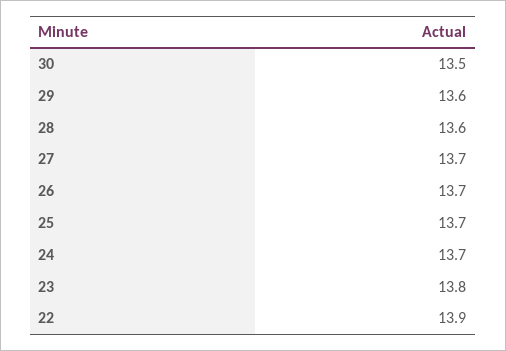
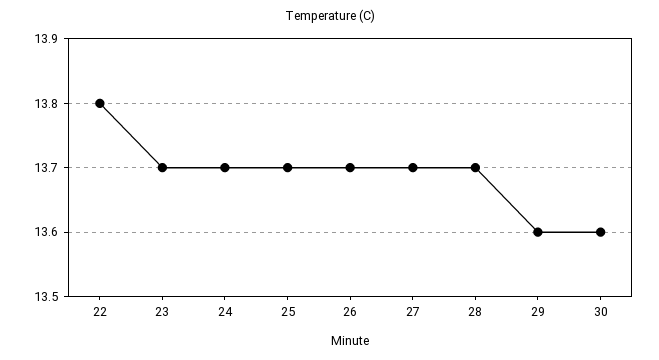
30: 13.5 -> 13.6
28: 13.6 -> 13.7
23: 13.8 -> 13.7
22: 13.9 -> 13.8

